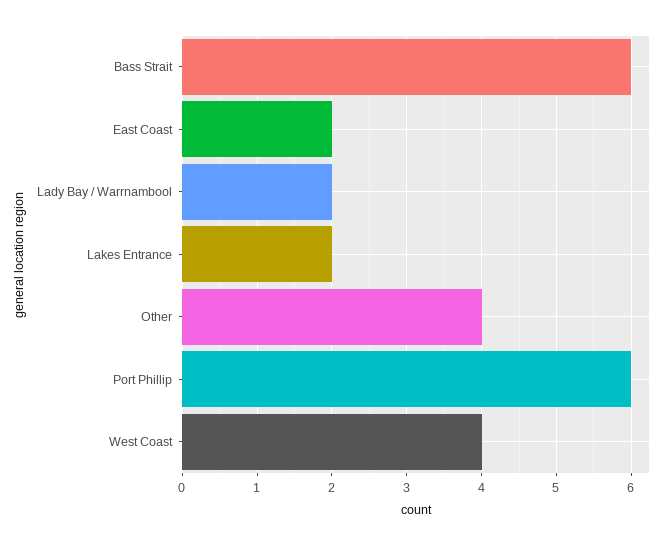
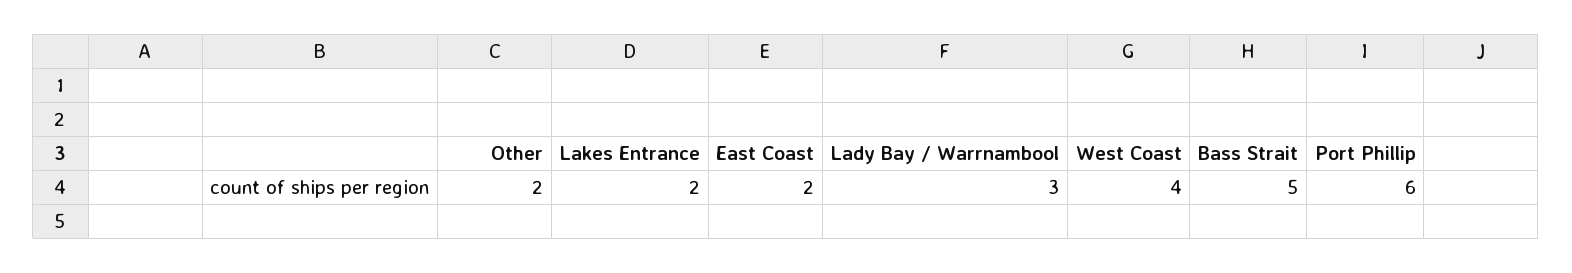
Bass Strait: 6 -> 5
Lady Bay / Warrnambool: 2 -> 3
Other: 4 -> 2

